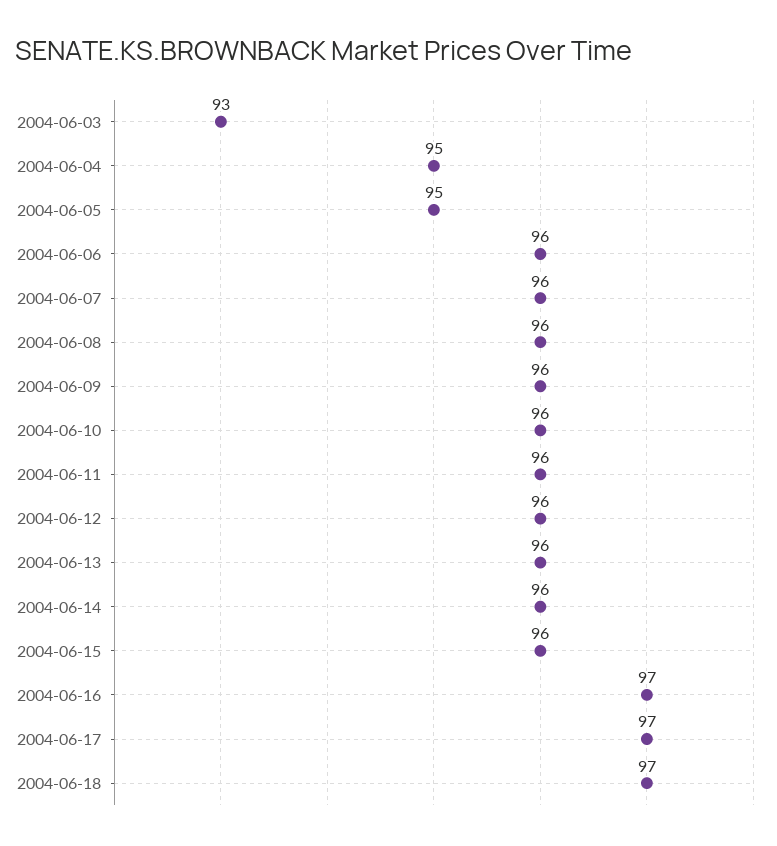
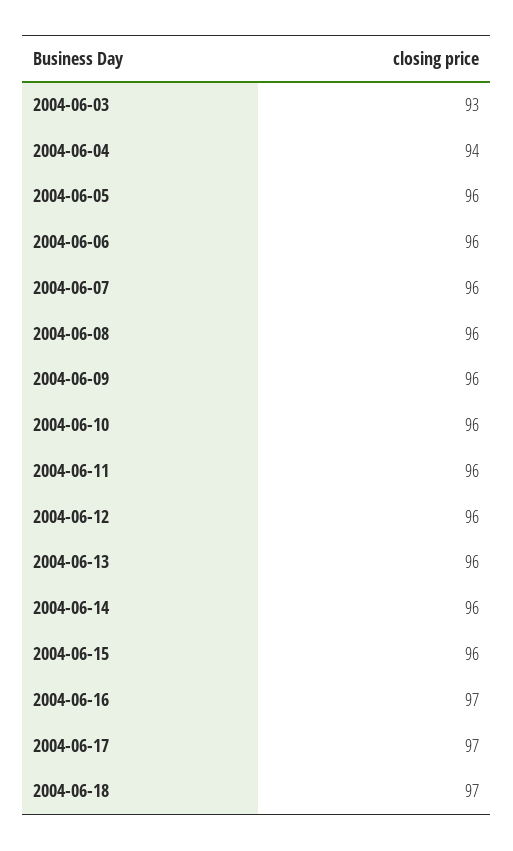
2004-06-04: 95 -> 94
2004-06-05: 95 -> 96

